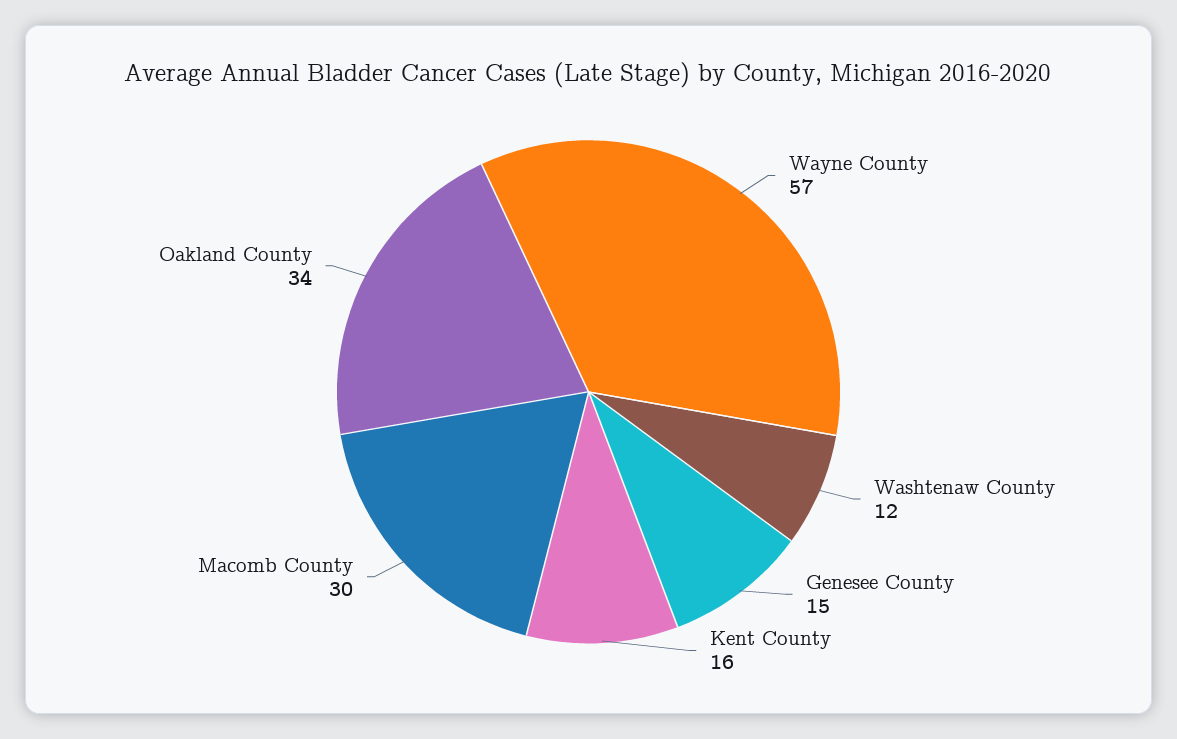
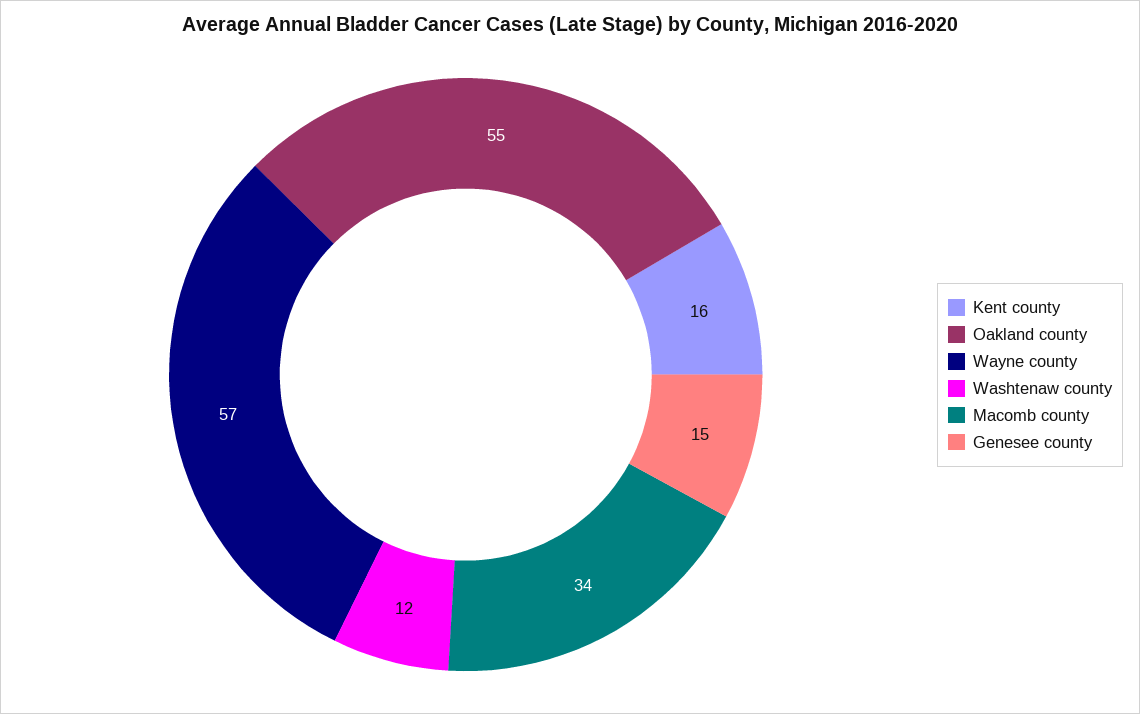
Macomb County: 30 -> 34
Oakland County: 34 -> 55

